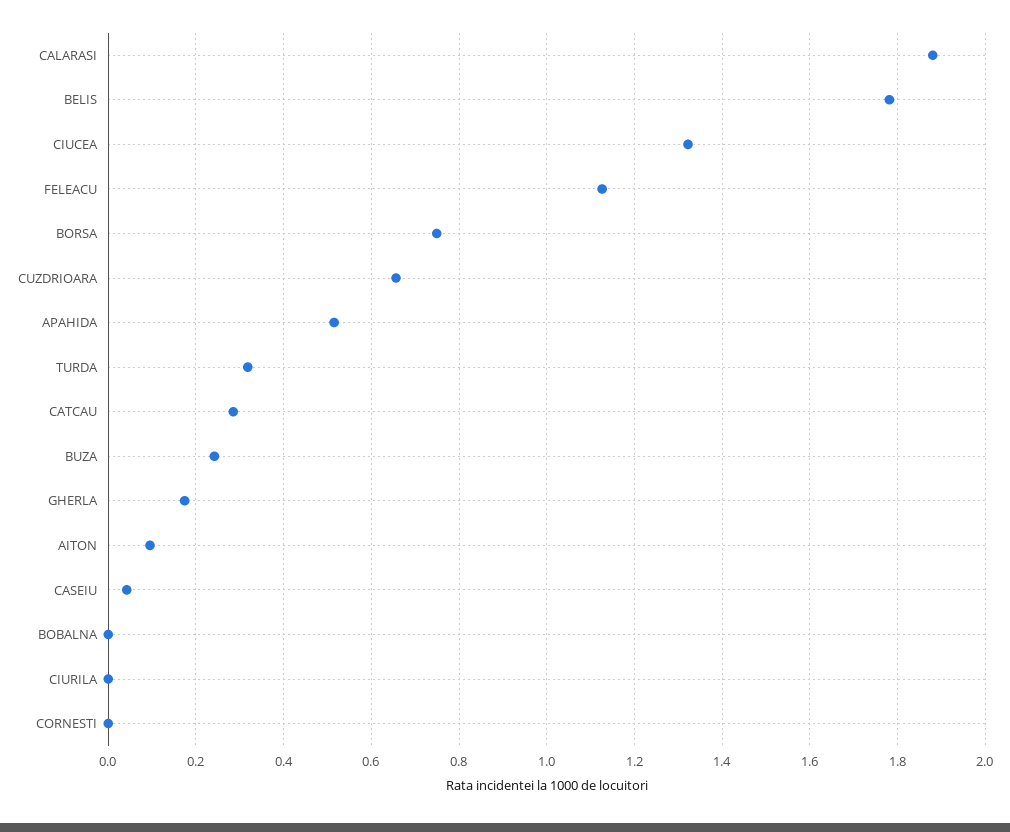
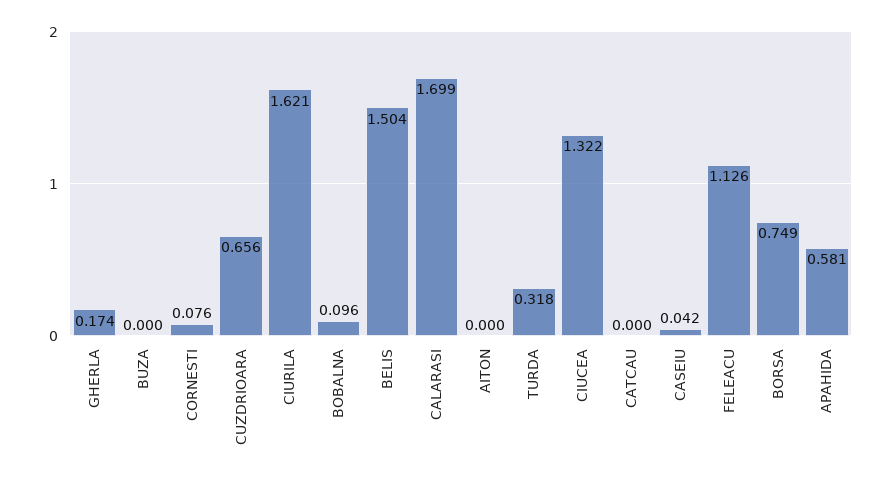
CALARASI: 1.88 -> 1.699
BELIS: 1.78 -> 1.504
APAHIDA: 0.52 -> 0.581
CATCAU: 0.28 -> 0
BUZA: 0.24 -> 0
AITON: 0.1 -> 0
BOBALNA: 0 -> 0.096
CIURILA: 0 -> 1.621
CORNESTI: 0 -> 0.076

